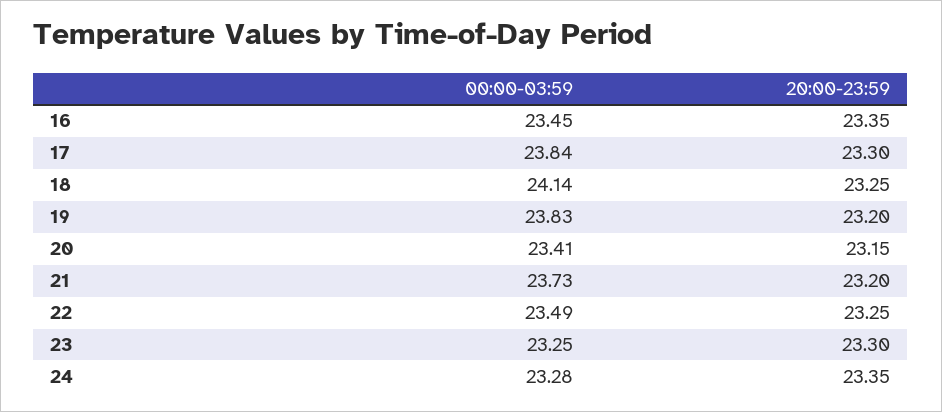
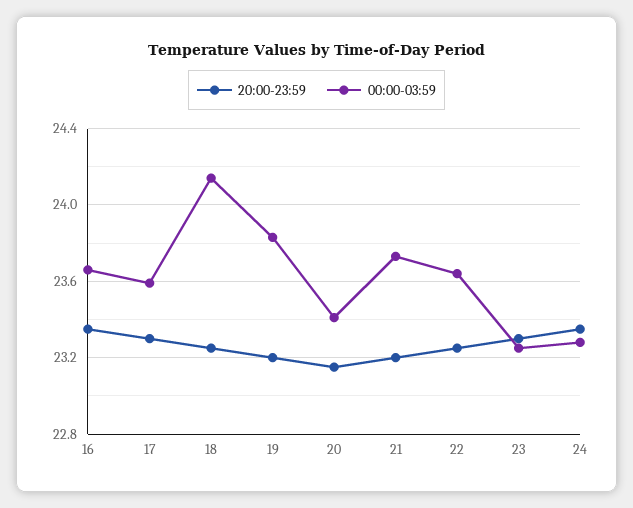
00:00-03:59, 16: 23.45 -> 23.65
00:00-03:59, 17: 23.84 -> 23.6
00:00-03:59, 22: 23.49 -> 23.65

